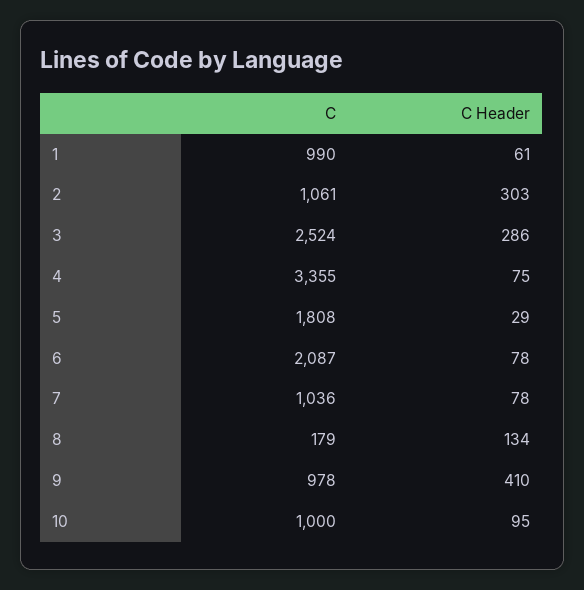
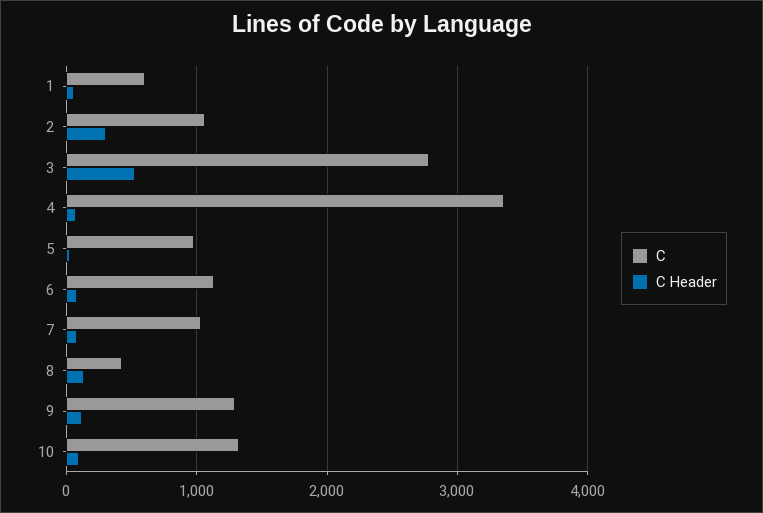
C, 1: 990 -> 600
C, 3: 2524 -> 2800
C Header, 3: 286 -> 500
C, 5: 1808 -> 1000
C, 6: 2087 -> 1100
C, 8: 179 -> 400
C, 9: 978 -> 1300
C Header, 9: 410 -> 100
C, 10: 1000 -> 1300

